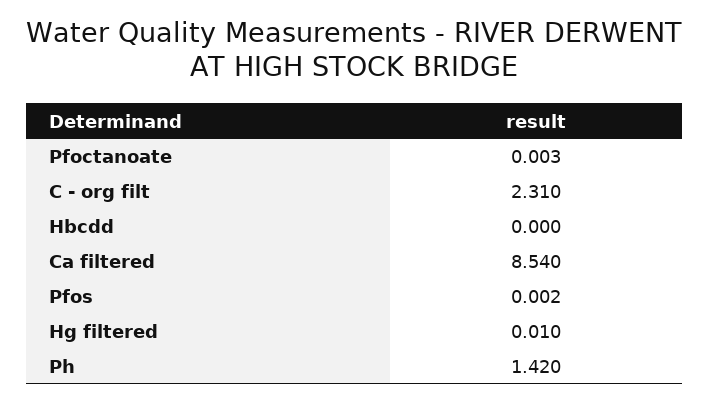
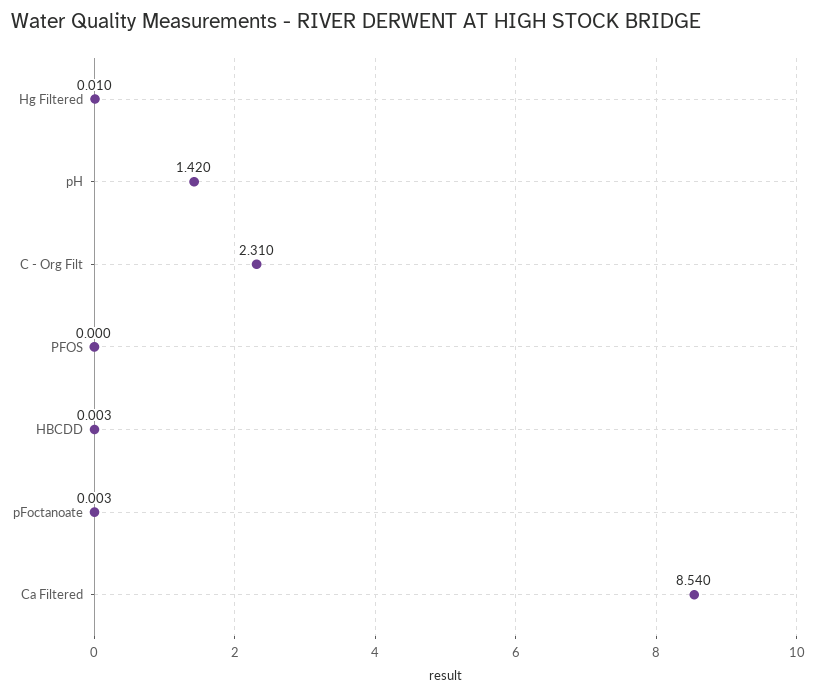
Hbcdd: 0 -> 0.003
Pfos: 0.002 -> 0

